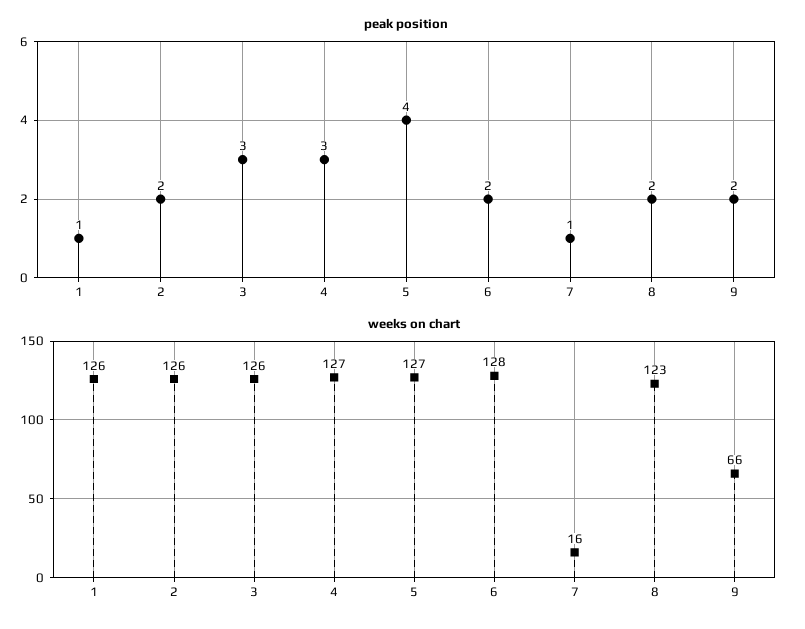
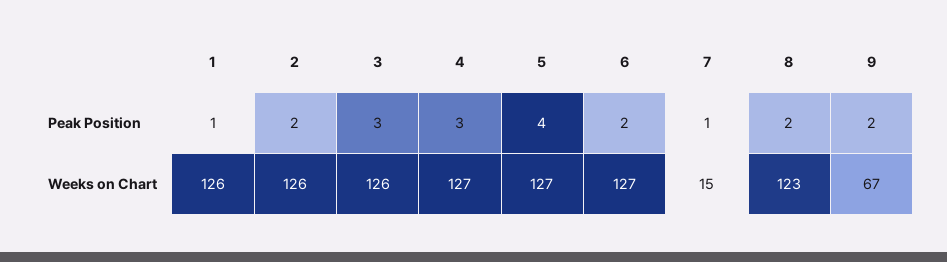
weeks on chart, 6: 128 -> 127
weeks on chart, 7: 16 -> 15
weeks on chart, 9: 66 -> 67

